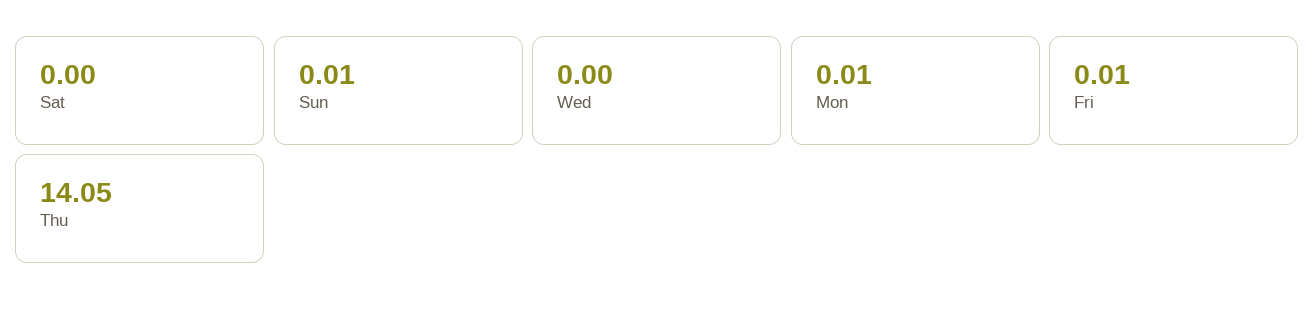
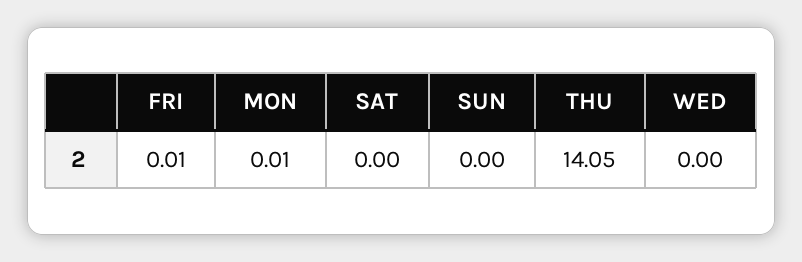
Sun: 0.01 -> 0

